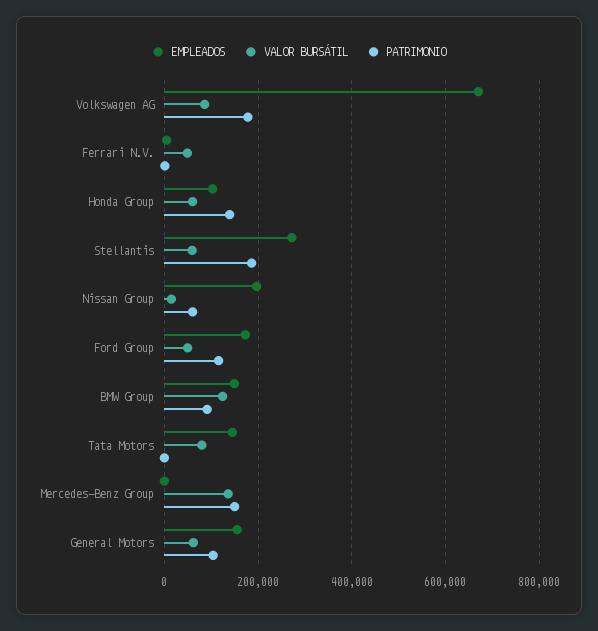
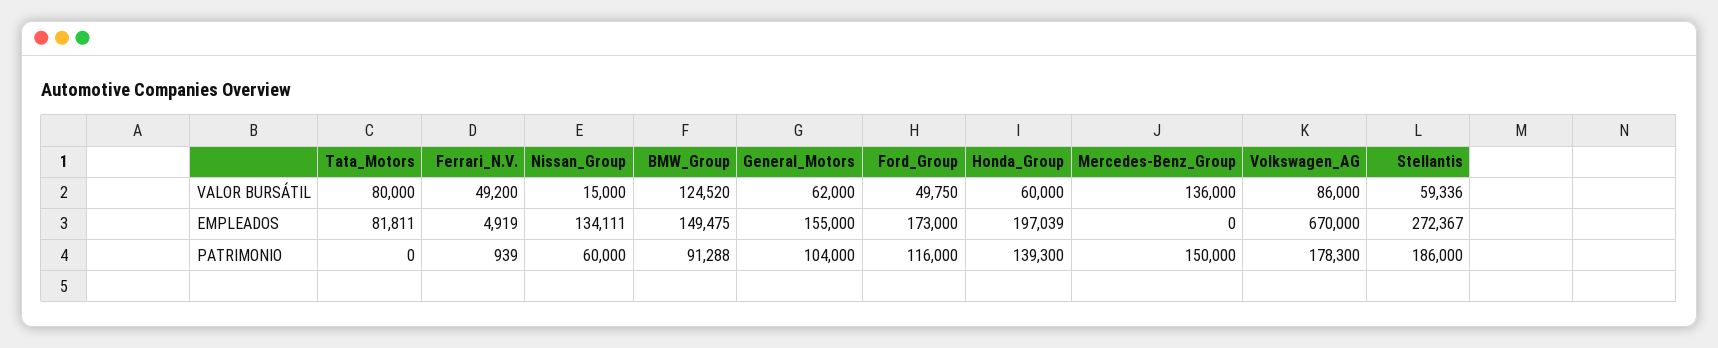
EMPLEADOS, Honda Group: 100000 -> 197039
EMPLEADOS, Nissan Group: 200000 -> 134111
EMPLEADOS, Tata Motors: 140000 -> 81811

